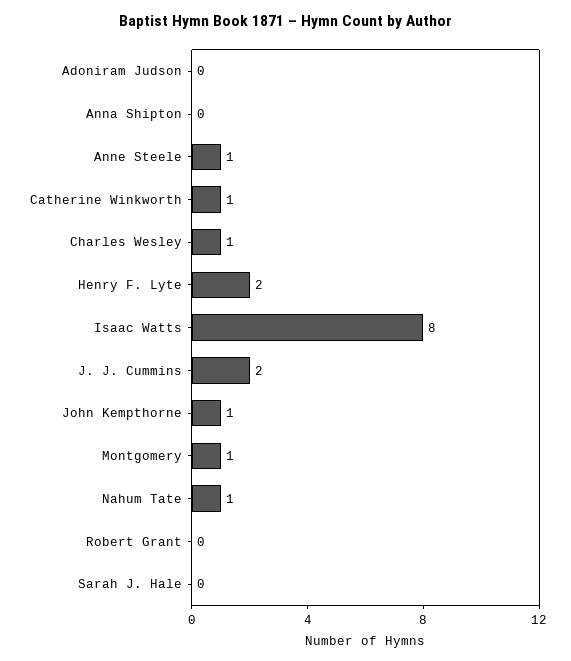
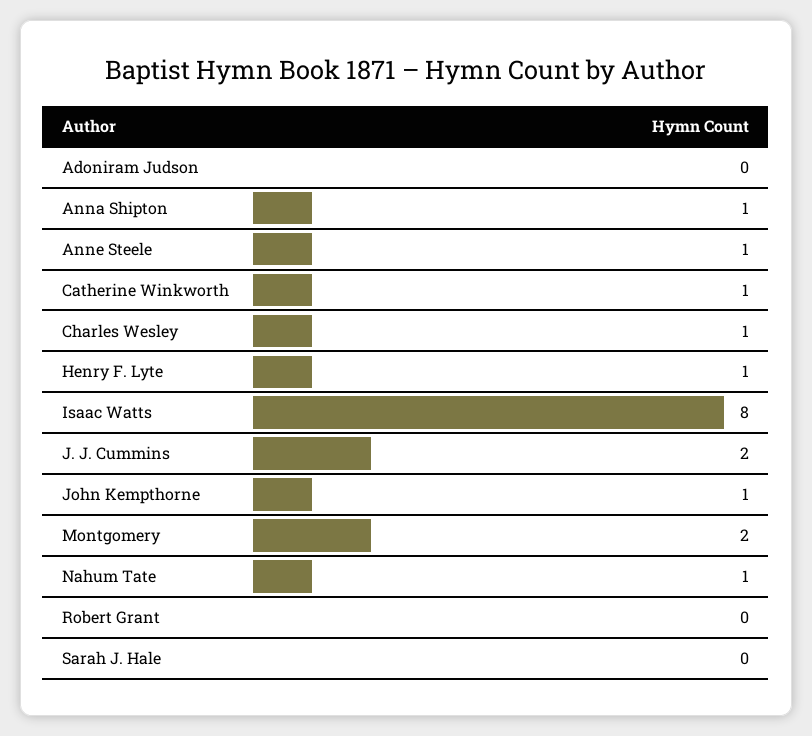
Anna Shipton: 0 -> 1
Henry F. Lyte: 2 -> 1
Montgomery: 1 -> 2

